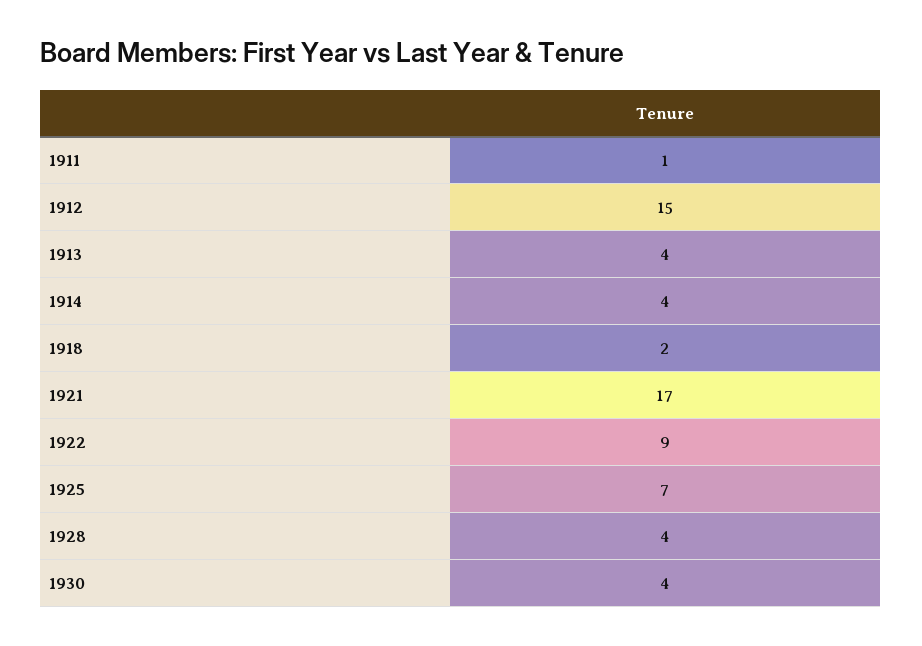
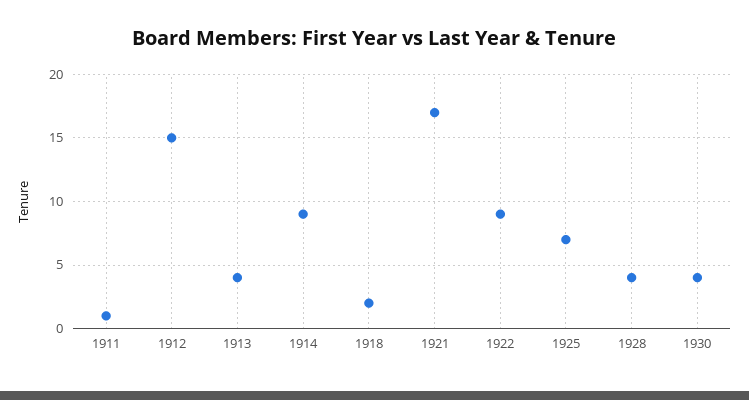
1914: 4 -> 9

